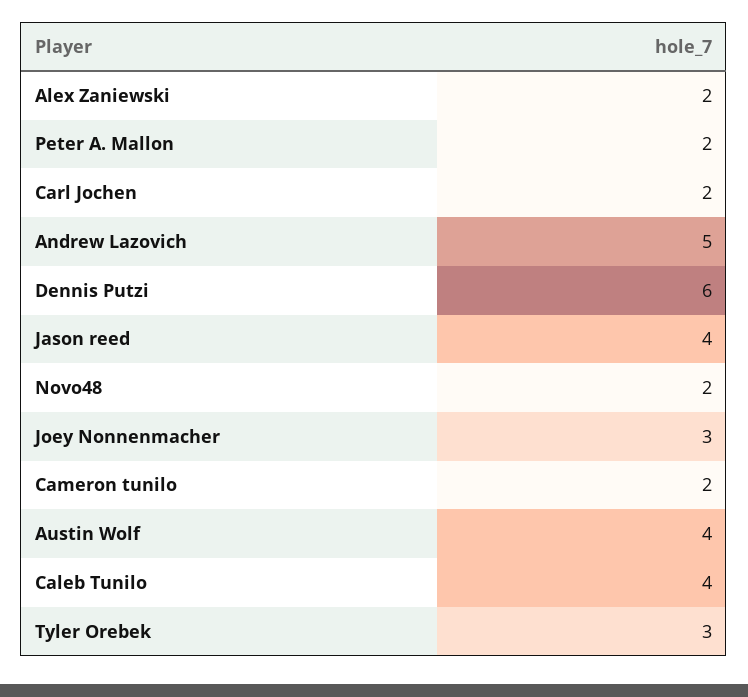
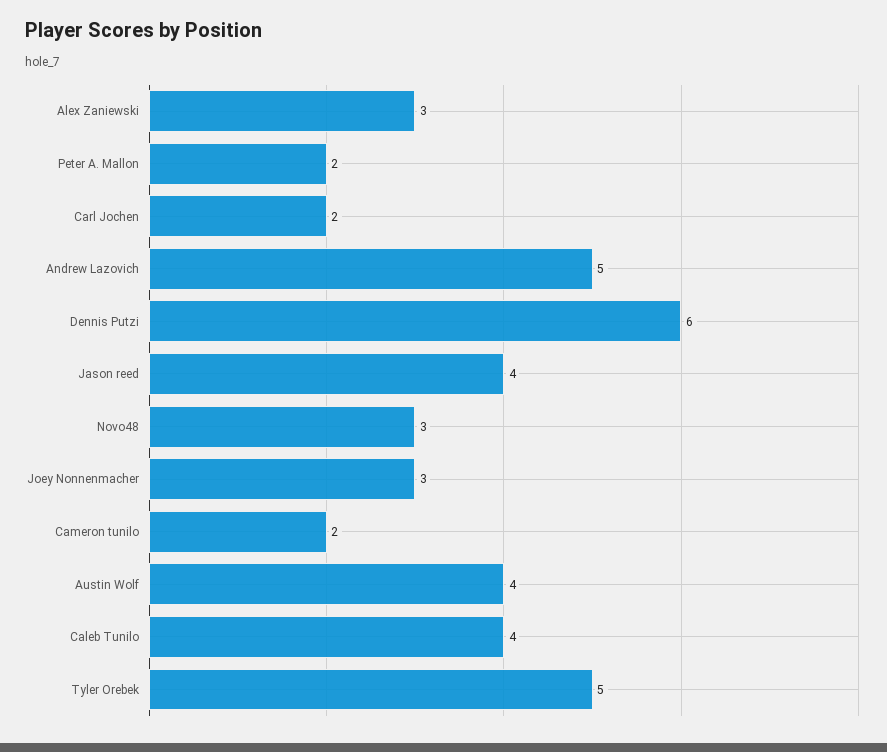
Alex Zaniewski: 2 -> 3
Novo48: 2 -> 3
Tyler Orebek: 3 -> 5

